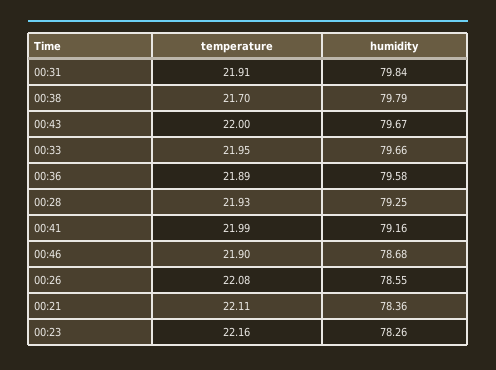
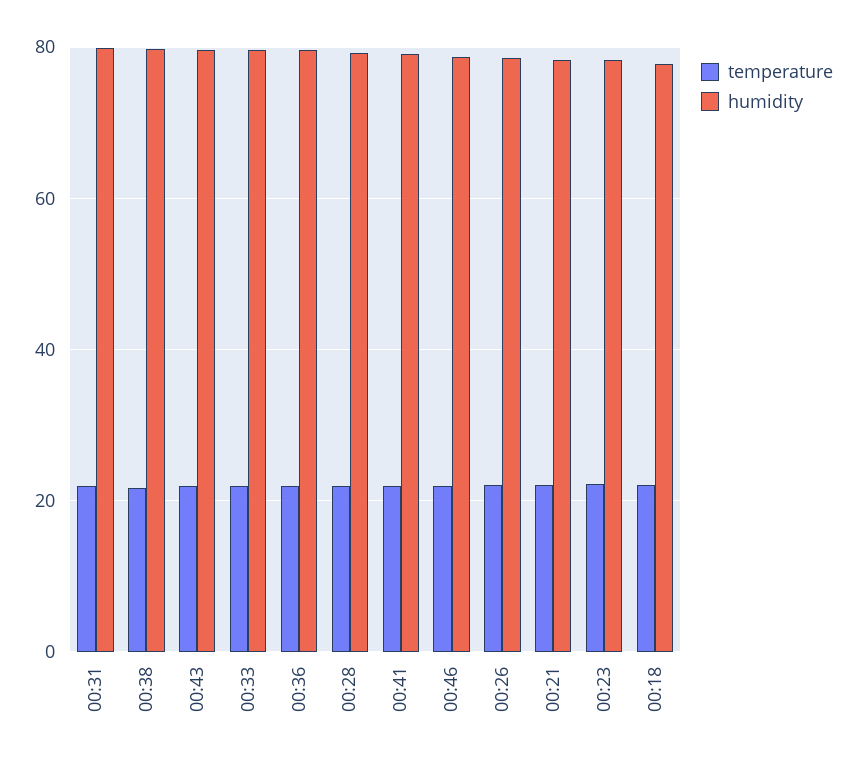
temperature, 00:18: none -> 22
humidity, 00:18: none -> 78

